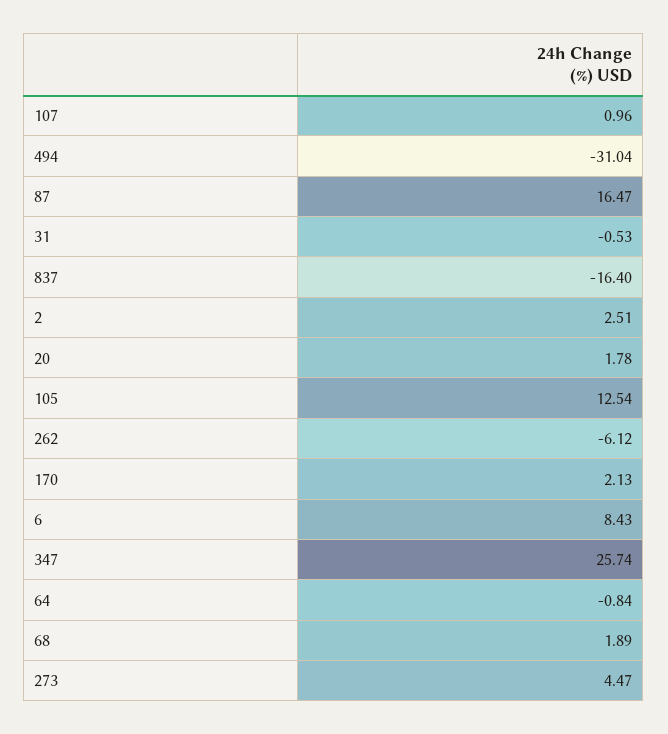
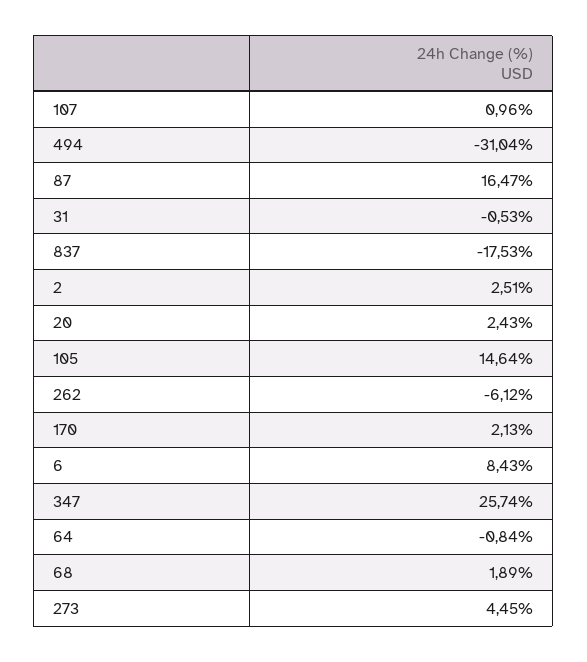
837: -16.4 -> -17.53
20: 1.78 -> 2.43
105: 12.54 -> 14.64
273: 4.47 -> 4.45

